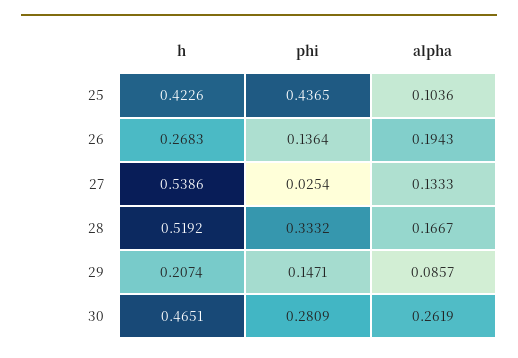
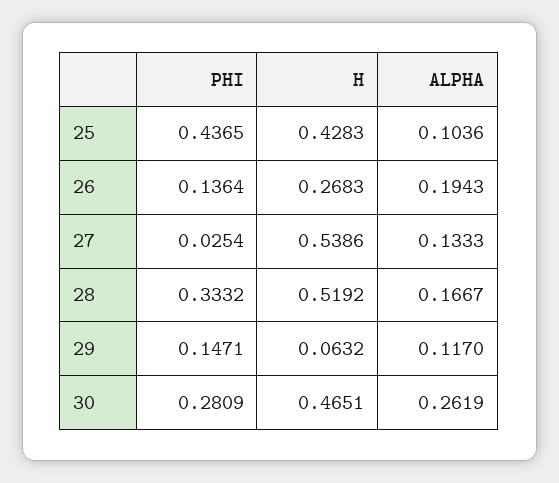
h, 25: 0.4226 -> 0.4283
h, 29: 0.2074 -> 0.0632
alpha, 29: 0.0857 -> 0.117

